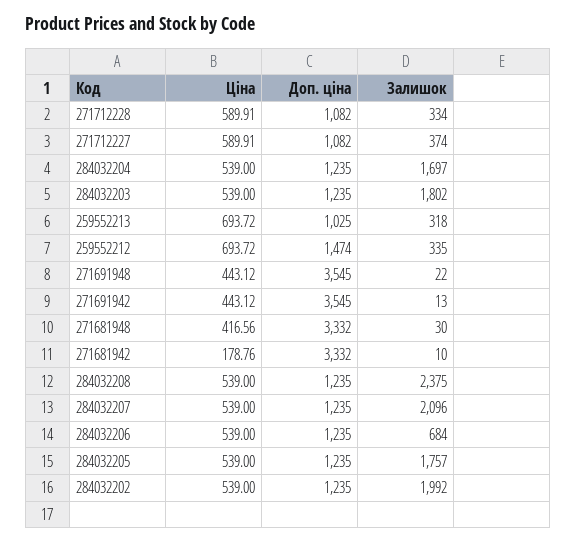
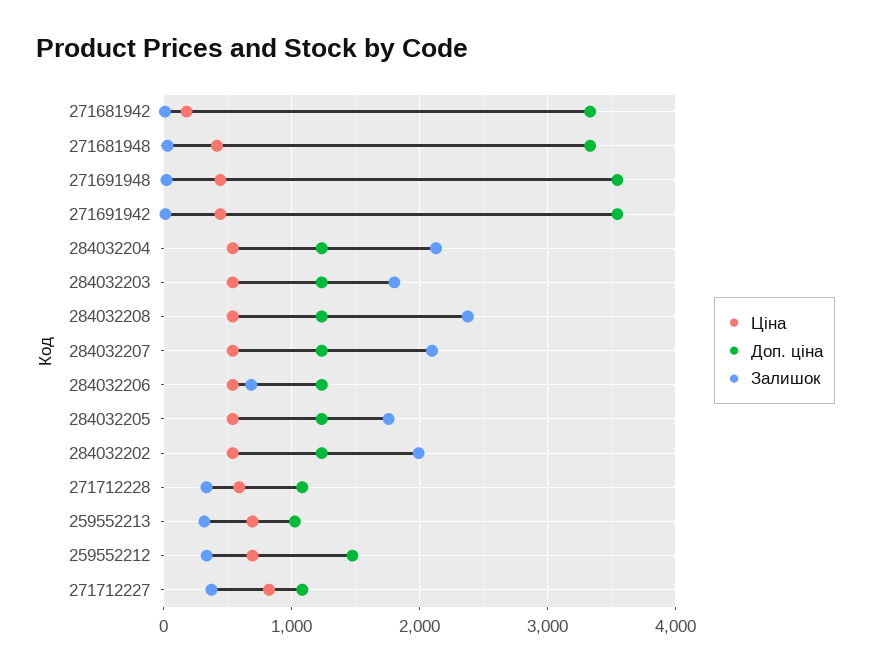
Ціна, 271712227: 589.91 -> 800
Залишок, 284032204: 1697 -> 2100

